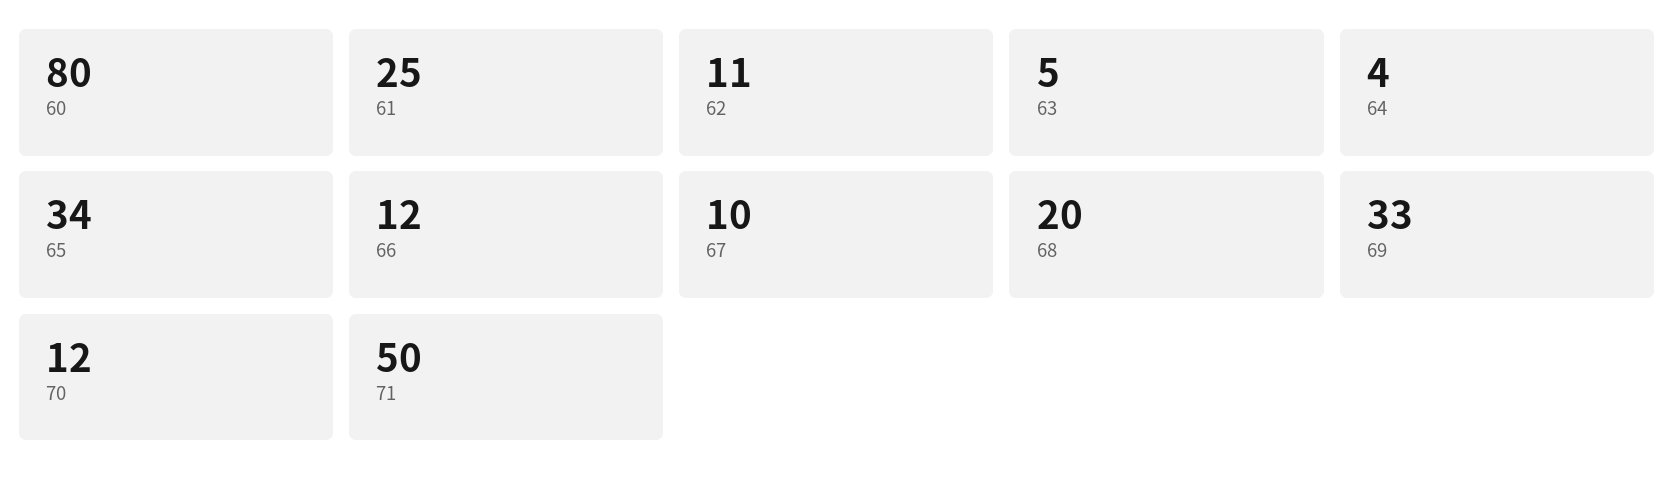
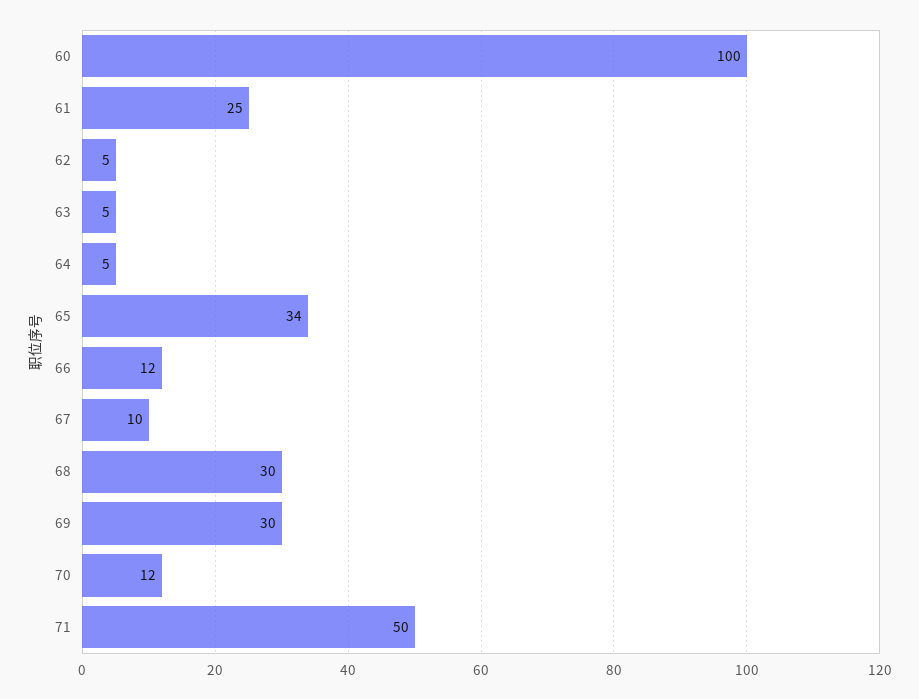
60: 80 -> 100
62: 11 -> 5
64: 4 -> 5
68: 20 -> 30
69: 33 -> 30

